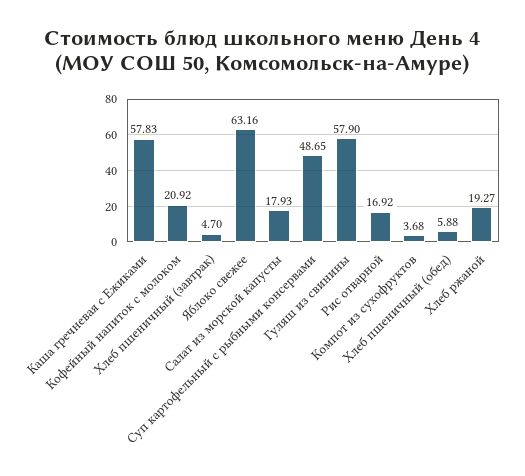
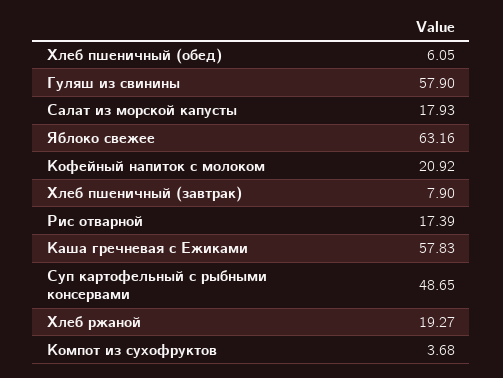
Хлеб пшеничный (завтрак): 4.7 -> 7.9
Рис отварной: 16.92 -> 17.39
Хлеб пшеничный (обед): 5.88 -> 6.05

